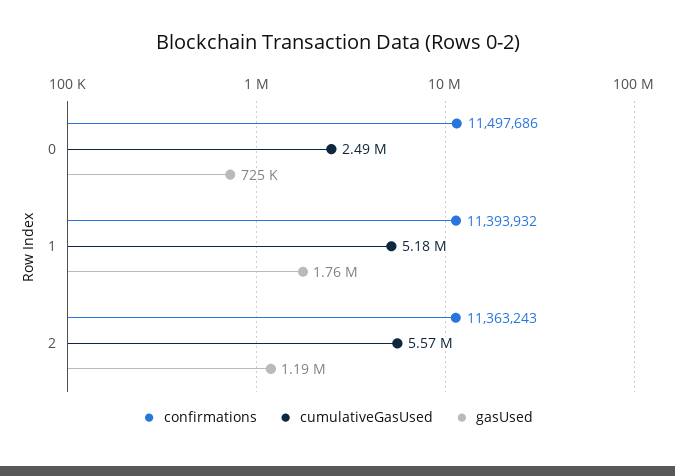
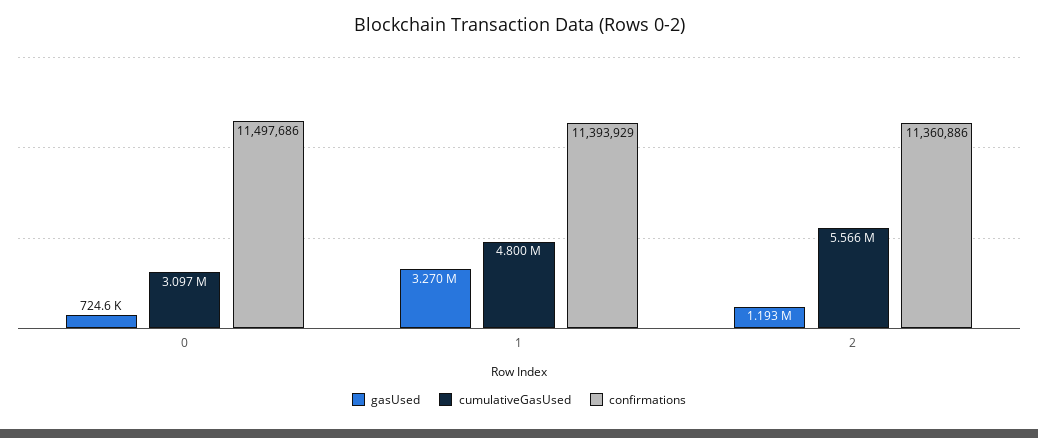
cumulativeGasUsed, 0: 2490000 -> 3097000
confirmations, 1: 11393932 -> 11393929
cumulativeGasUsed, 1: 5180000 -> 4800000
gasUsed, 1: 1760000 -> 3270000
confirmations, 2: 11363243 -> 11360886

